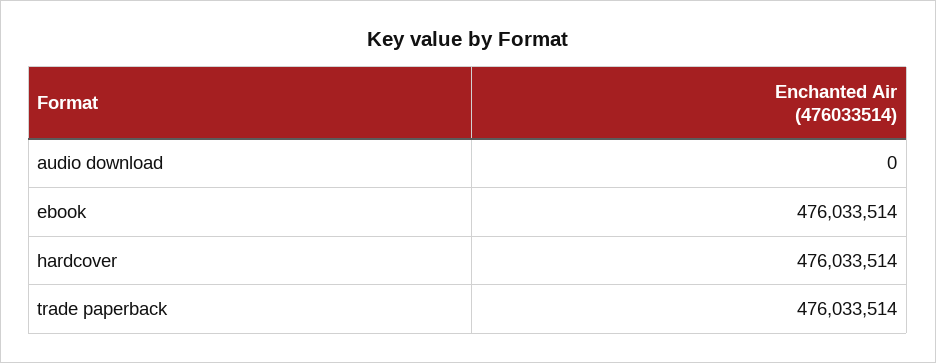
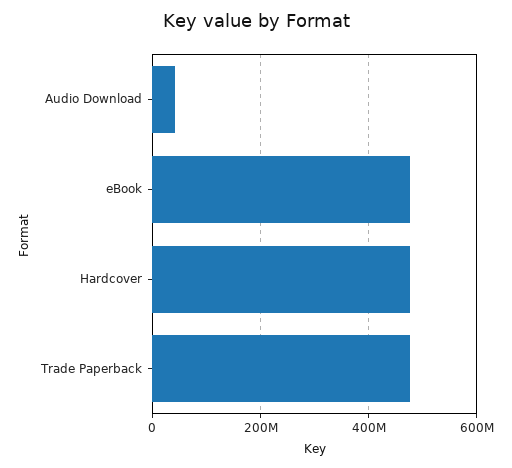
audio download: 0 -> 40000000

